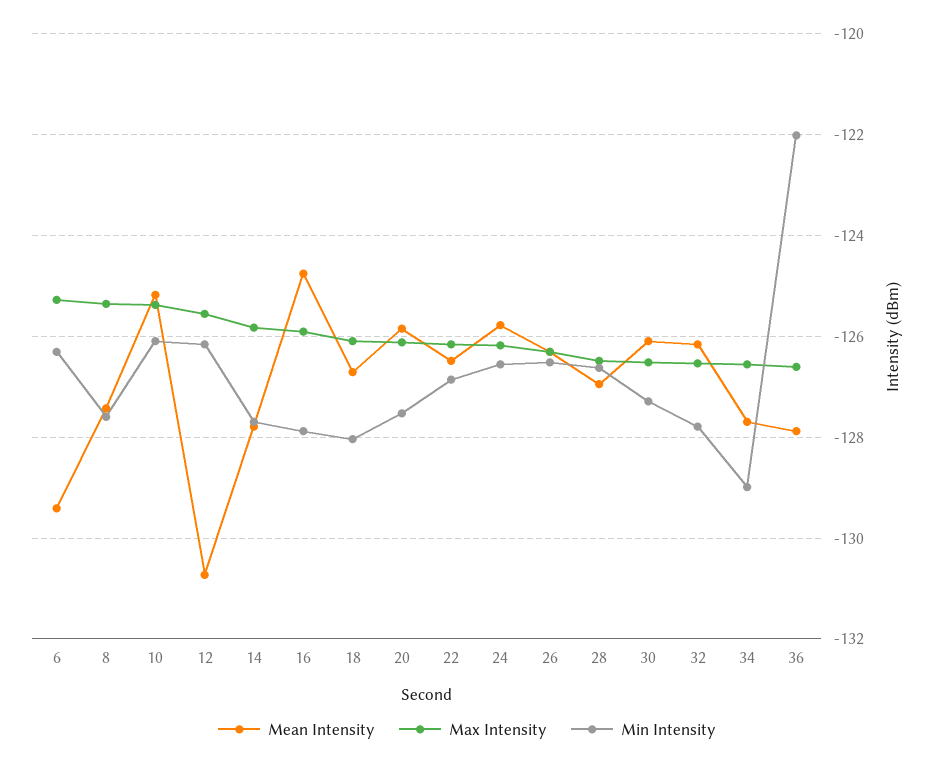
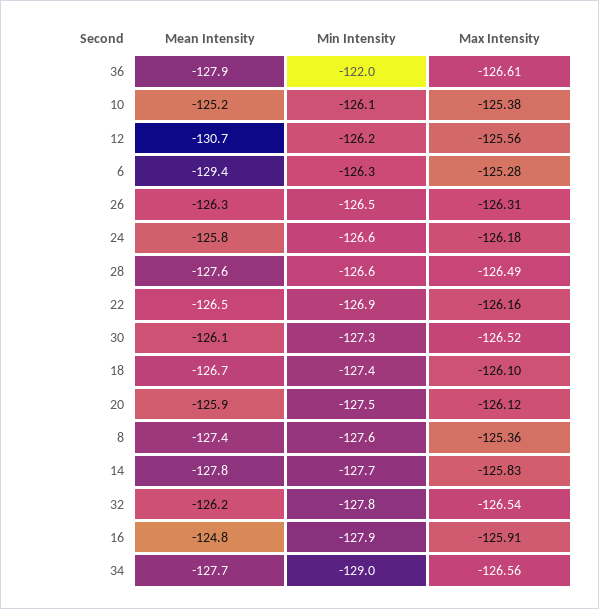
Min Intensity, 18: -128 -> -127.4
Mean Intensity, 28: -127 -> -127.6

